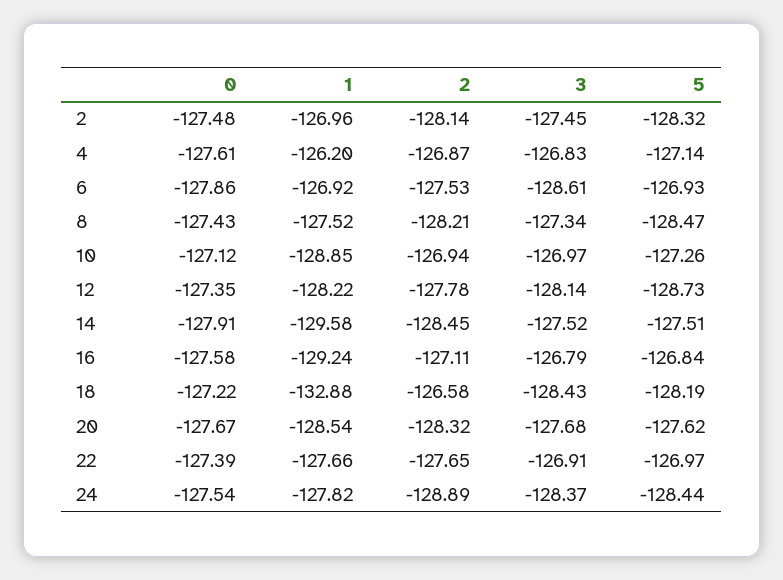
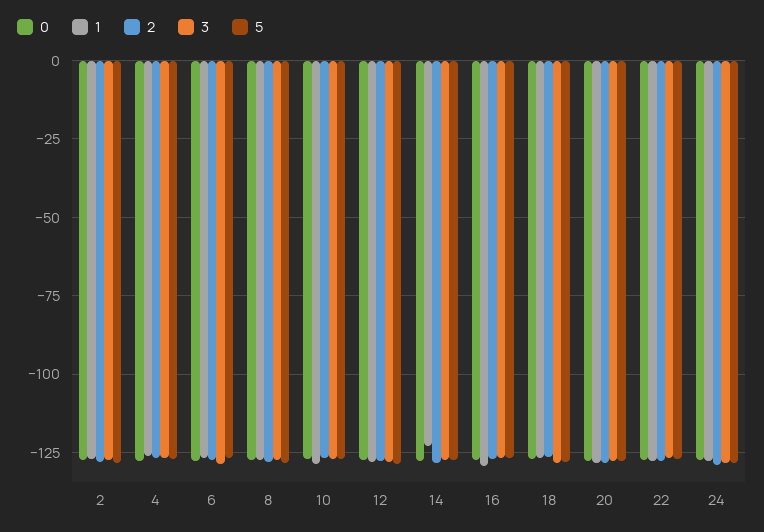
1, 14: -129.58 -> -122.5
1, 18: -132.88 -> -127.5

